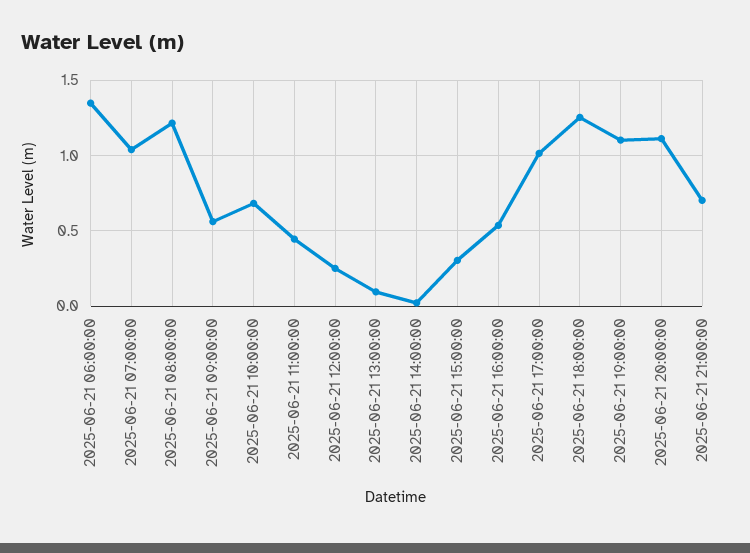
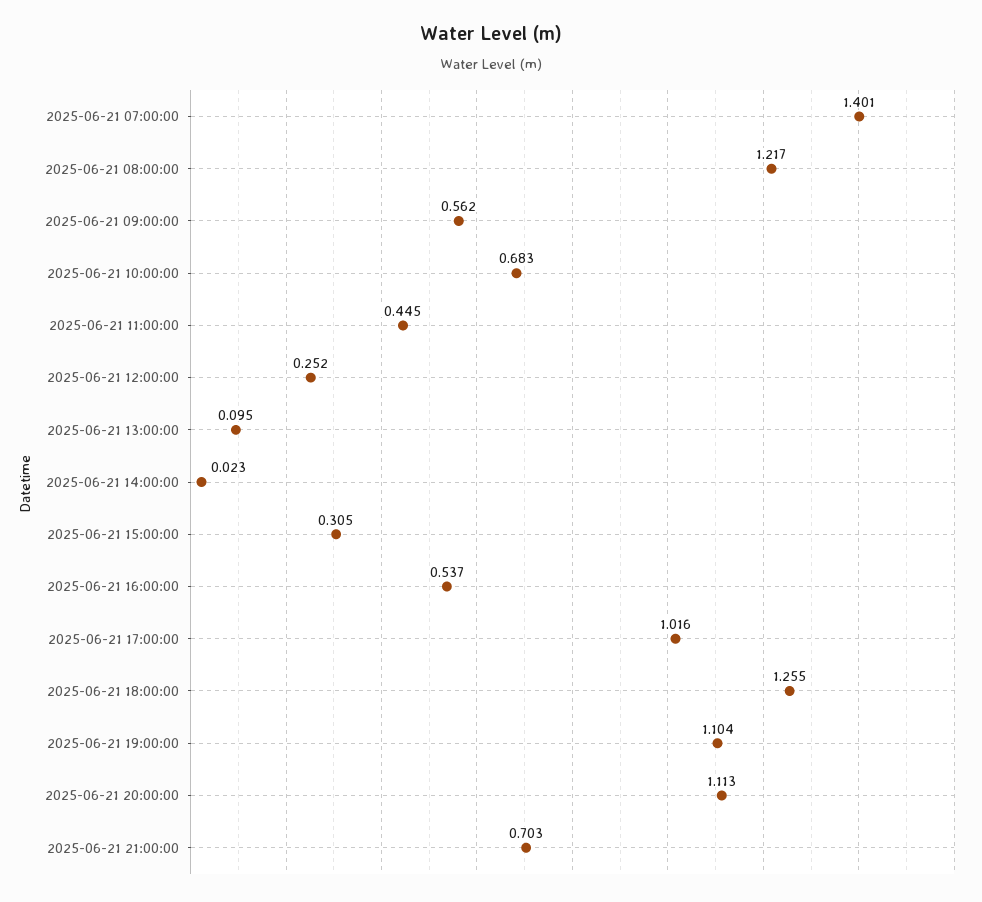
2025-06-21 06:00:00: 1.35 -> none
2025-06-21 07:00:00: 1.05 -> 1.401

